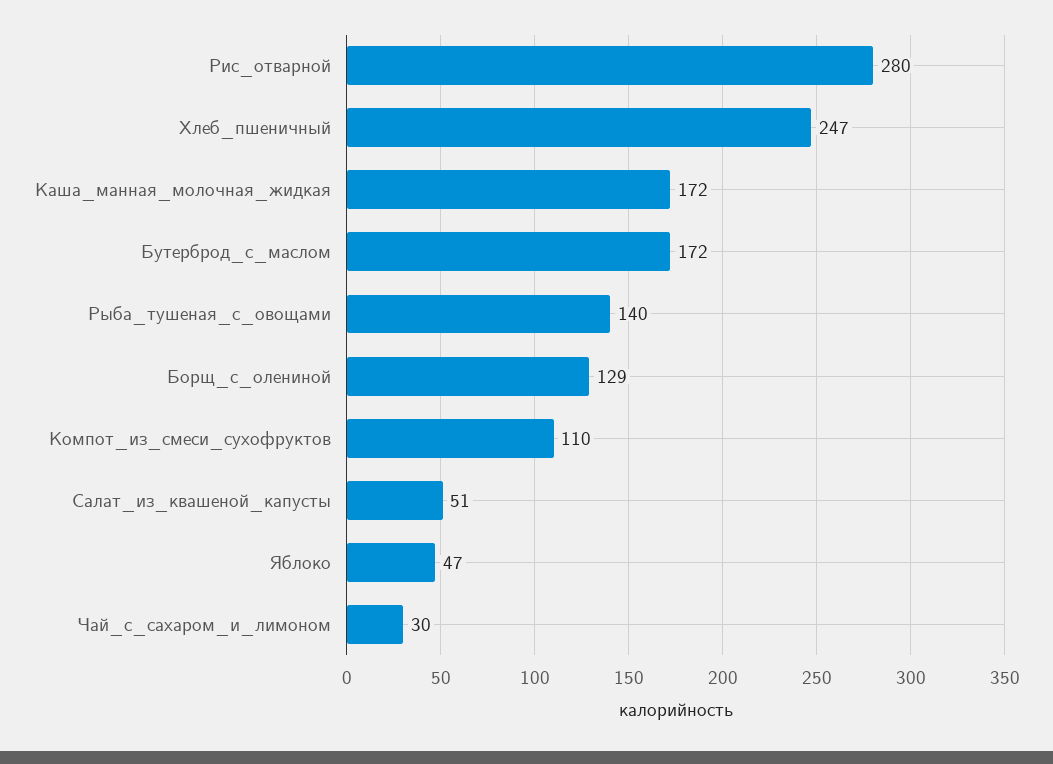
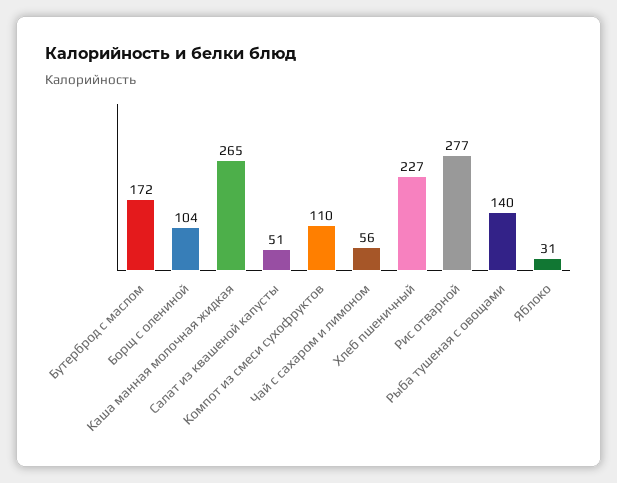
Рис_отварной: 280 -> 277
Хлеб_пшеничный: 247 -> 227
Каша_манная_молочная_жидкая: 172 -> 265
Борщ_с_олениной: 129 -> 104
Яблоко: 47 -> 31
Чай_с_сахаром_и_лимоном: 30 -> 56

